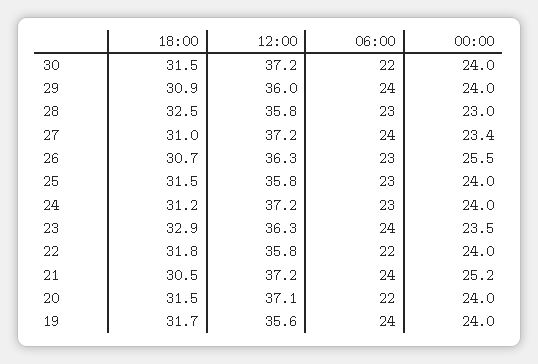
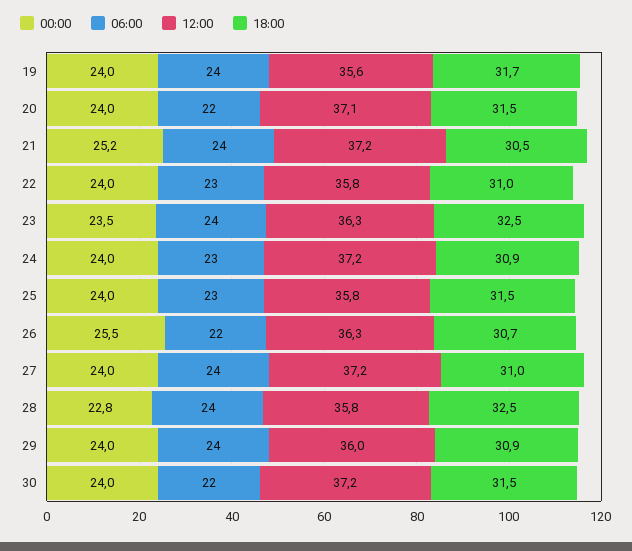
06:00, 28: 23 -> 24
00:00, 28: 23 -> 22.8
00:00, 27: 23.4 -> 24
06:00, 26: 23 -> 22
18:00, 24: 31.2 -> 30.9
18:00, 23: 32.9 -> 32.5
18:00, 22: 31.8 -> 31
06:00, 22: 22 -> 23

